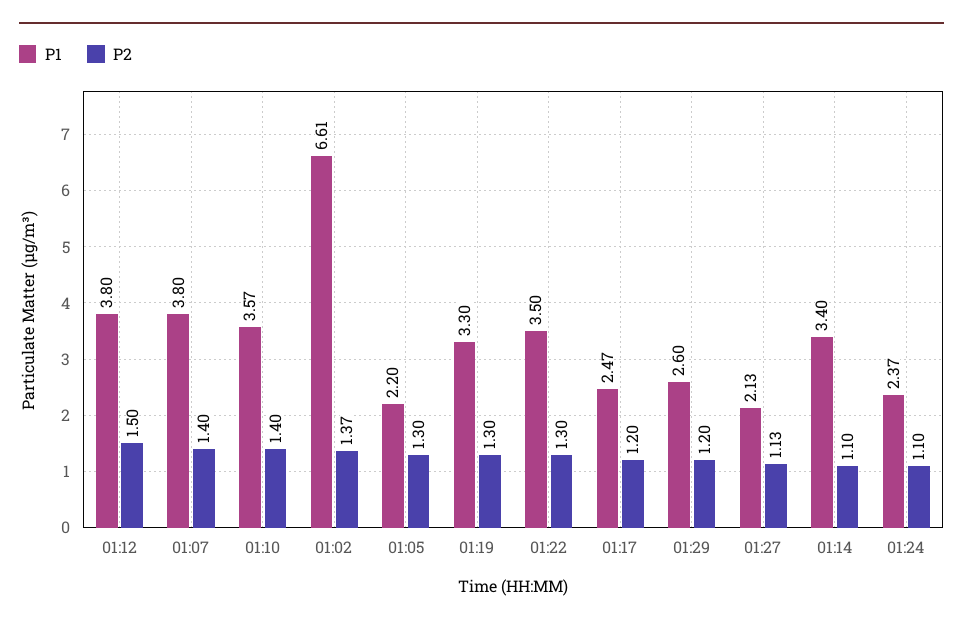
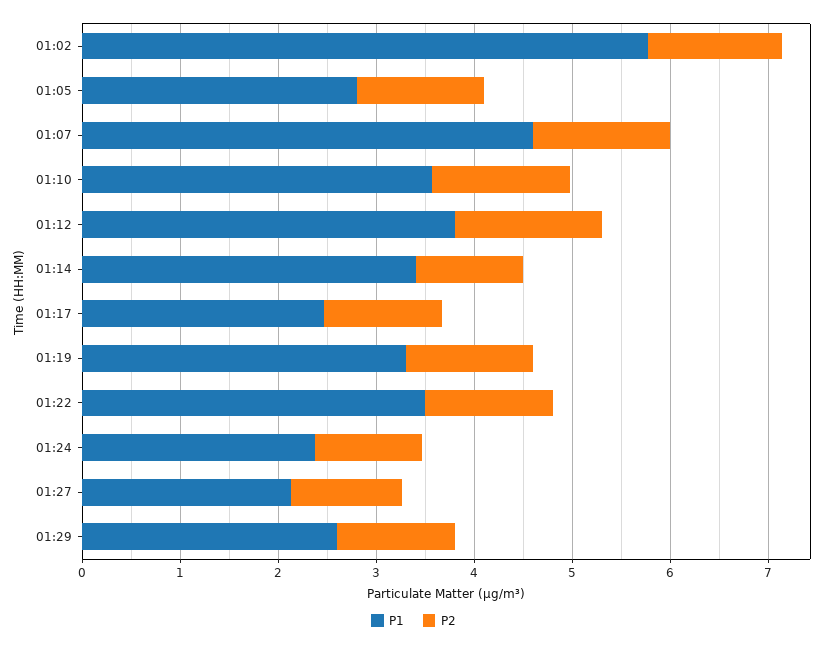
P1, 01:07: 3.8 -> 4.6
P1, 01:02: 6.61 -> 5.8
P1, 01:05: 2.2 -> 2.8

